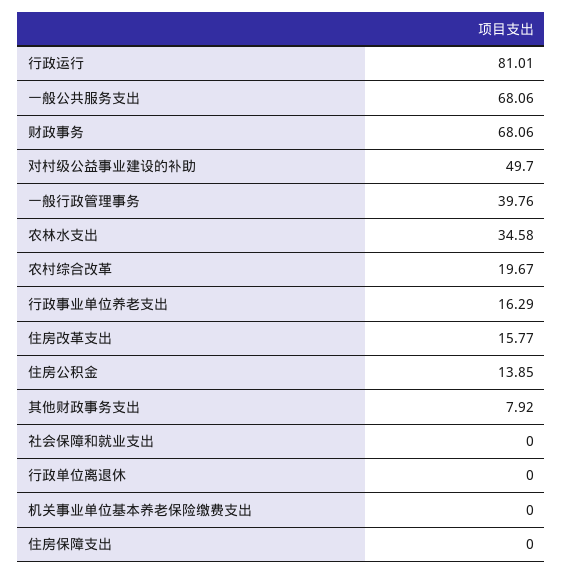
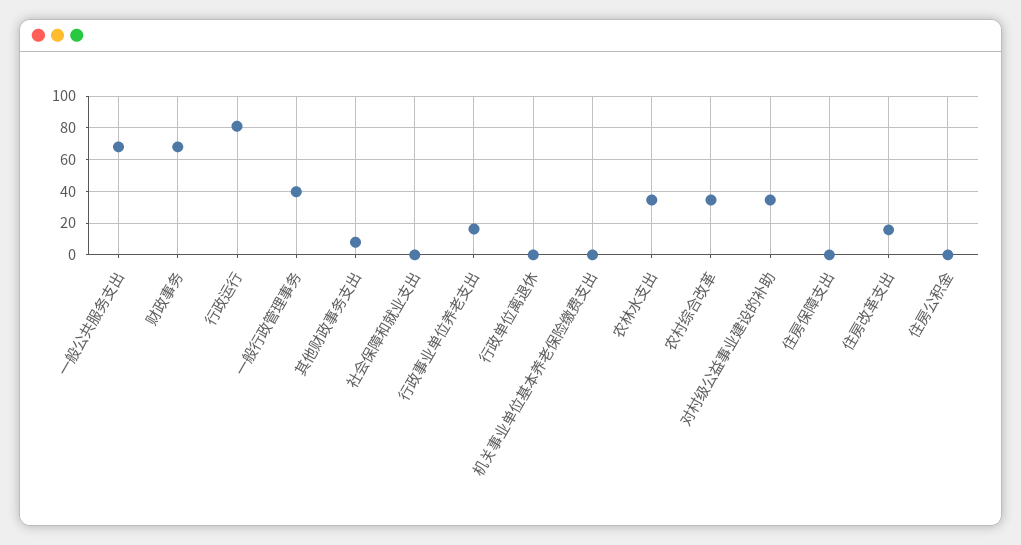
对村级公益事业建设的补助: 49.7 -> 35
农村综合改革: 19.67 -> 35
住房公积金: 13.85 -> 0

